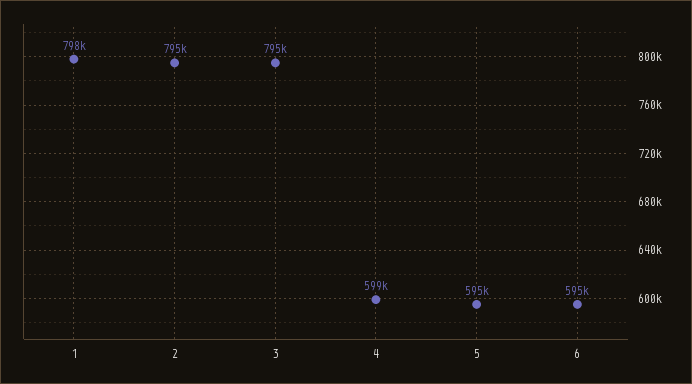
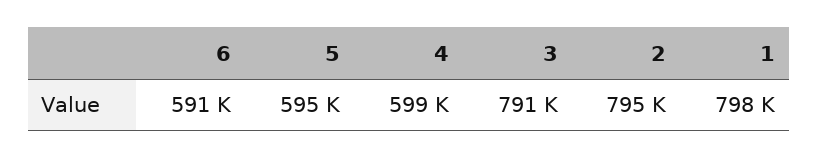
3: 795000 -> 791000
6: 595000 -> 591000

